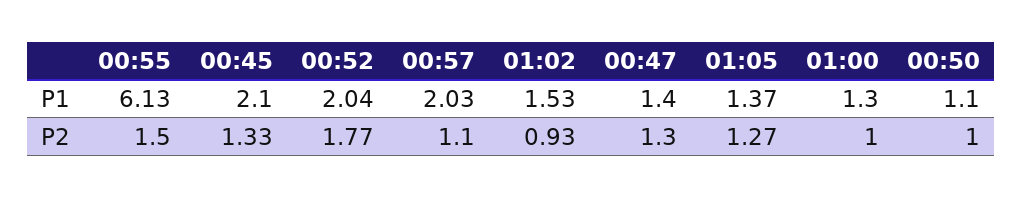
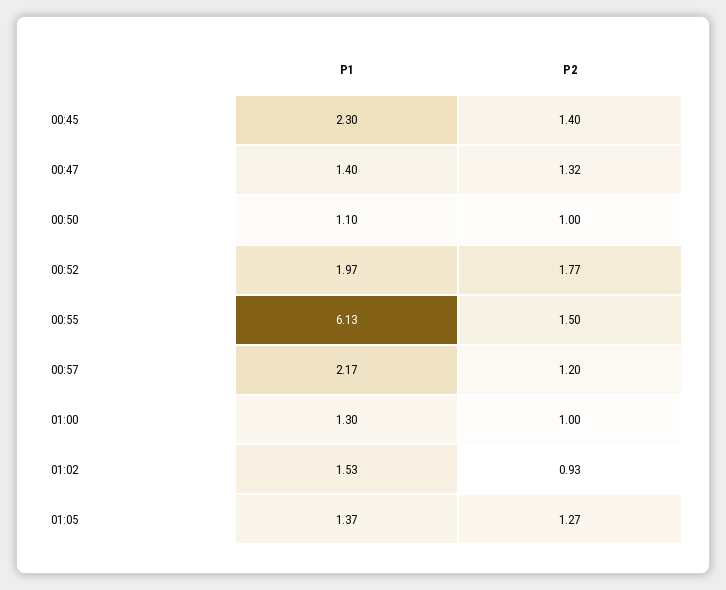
00:45, P1: 2.1 -> 2.3
00:52, P1: 2.04 -> 1.97
00:57, P1: 2.03 -> 2.17
00:45, P2: 1.33 -> 1.4
00:57, P2: 1.1 -> 1.2
00:47, P2: 1.3 -> 1.32

